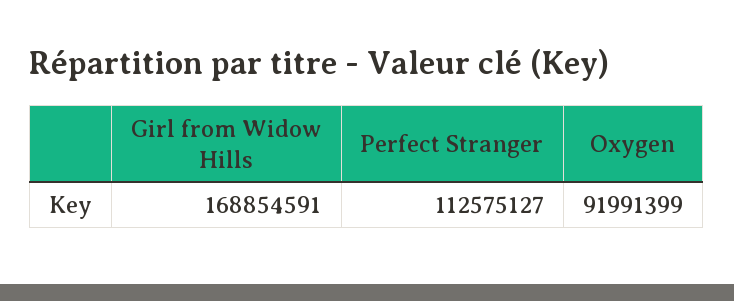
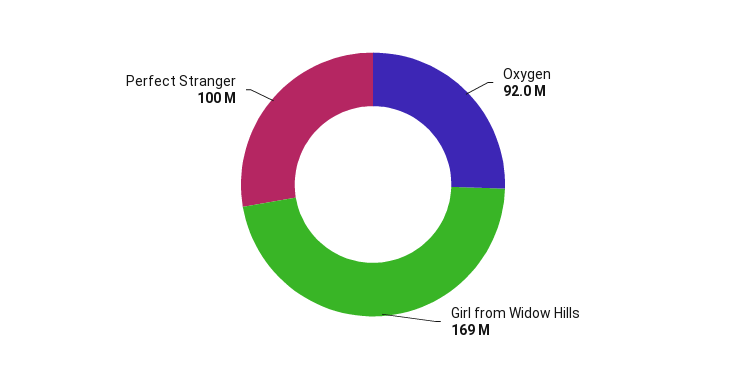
Perfect Stranger: 112575127 -> 100000000

